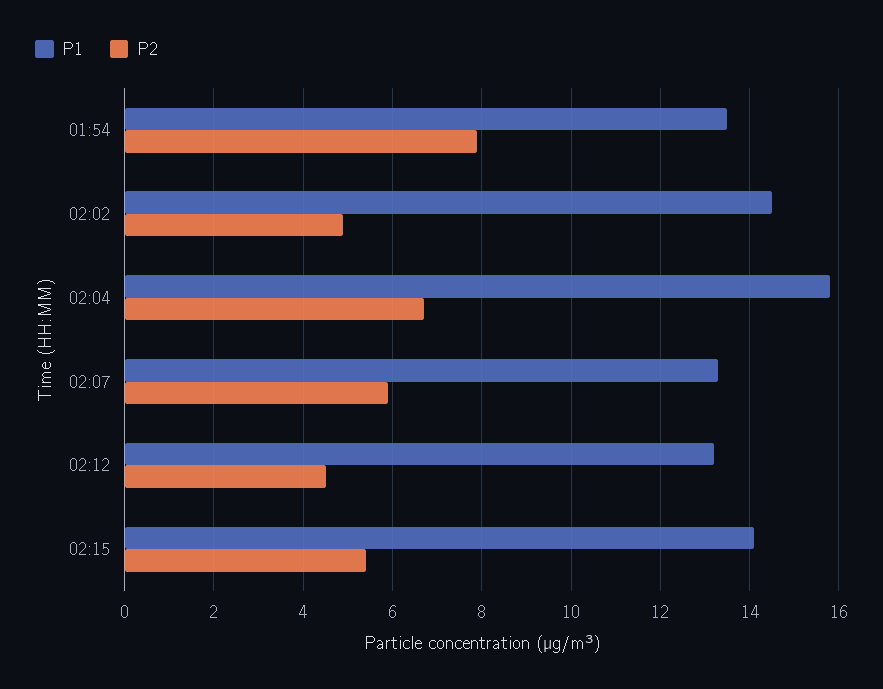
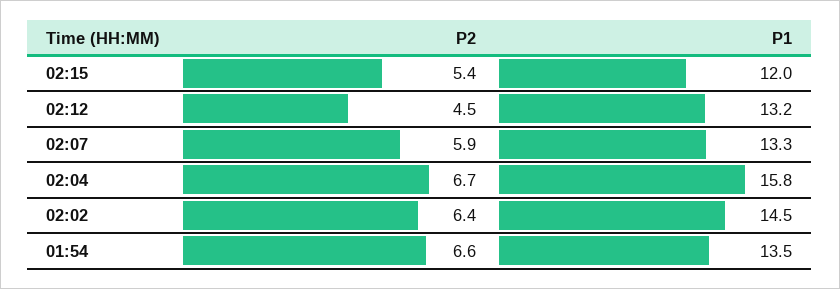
P2, 01:54: 8 -> 6.6
P2, 02:02: 5 -> 6.4
P1, 02:15: 14 -> 12

